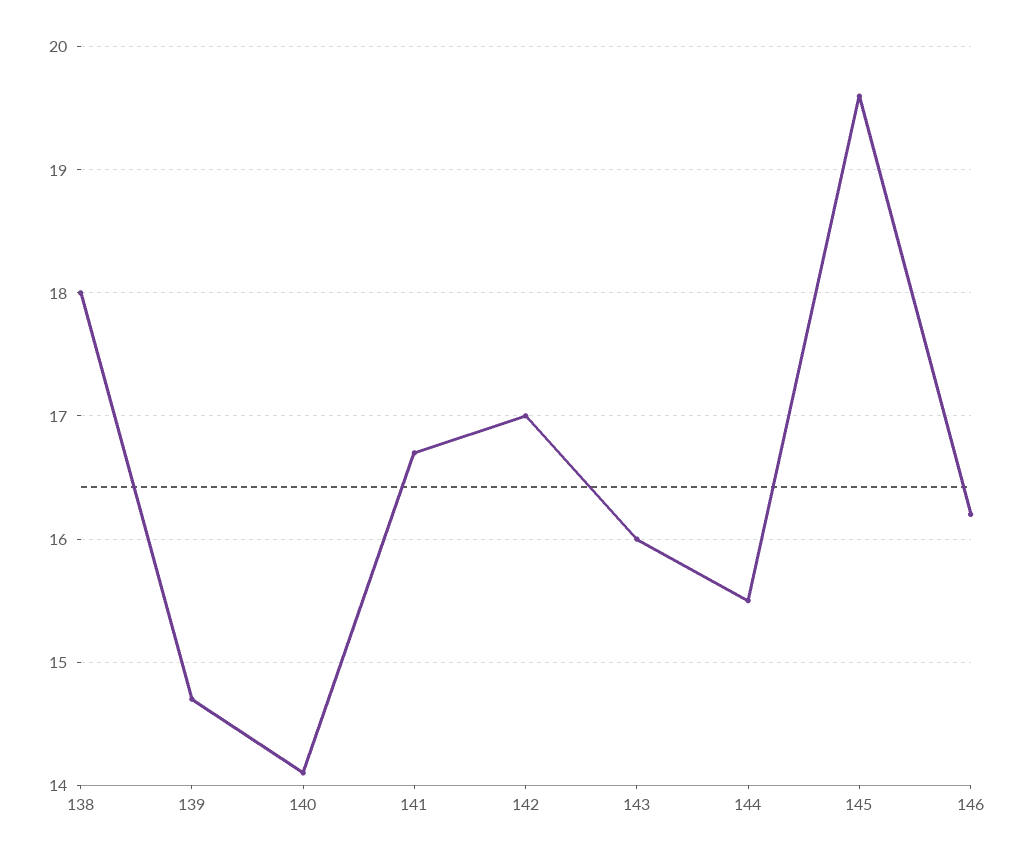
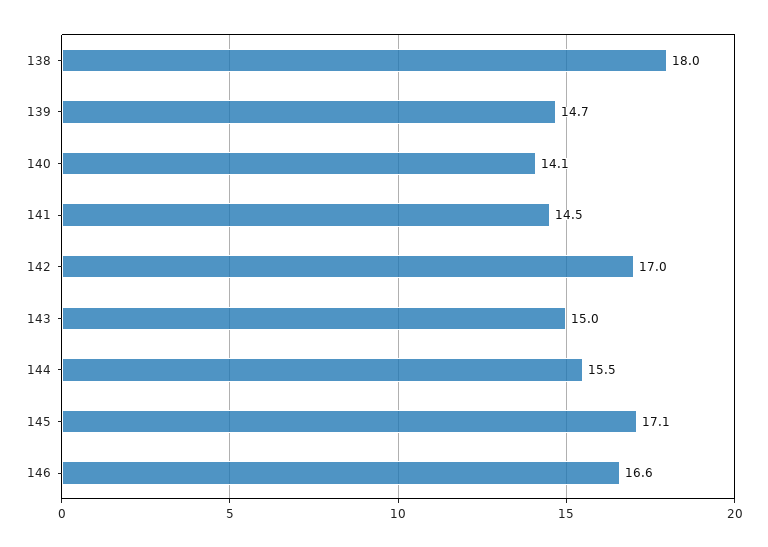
141: 16.7 -> 14.5
143: 16 -> 15
145: 19.6 -> 17.1
146: 16.2 -> 16.6

